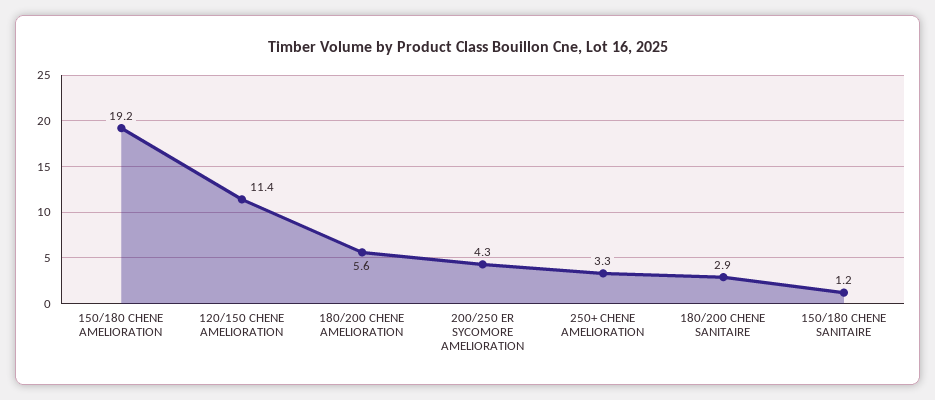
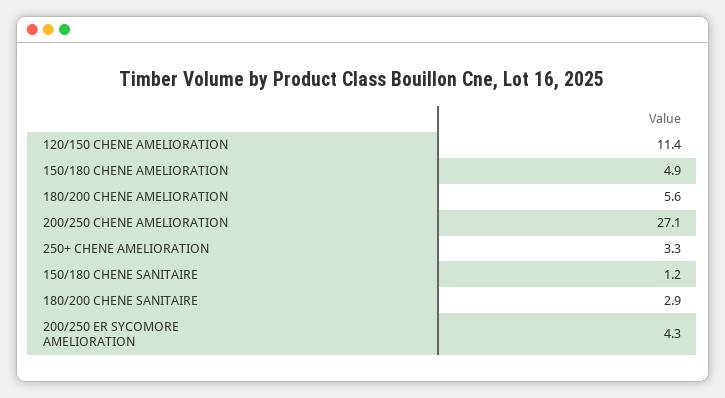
150/180 CHENE AMELIORATION: 19.2 -> 4.9
200/250 CHENE AMELIORATION: none -> 27.1

